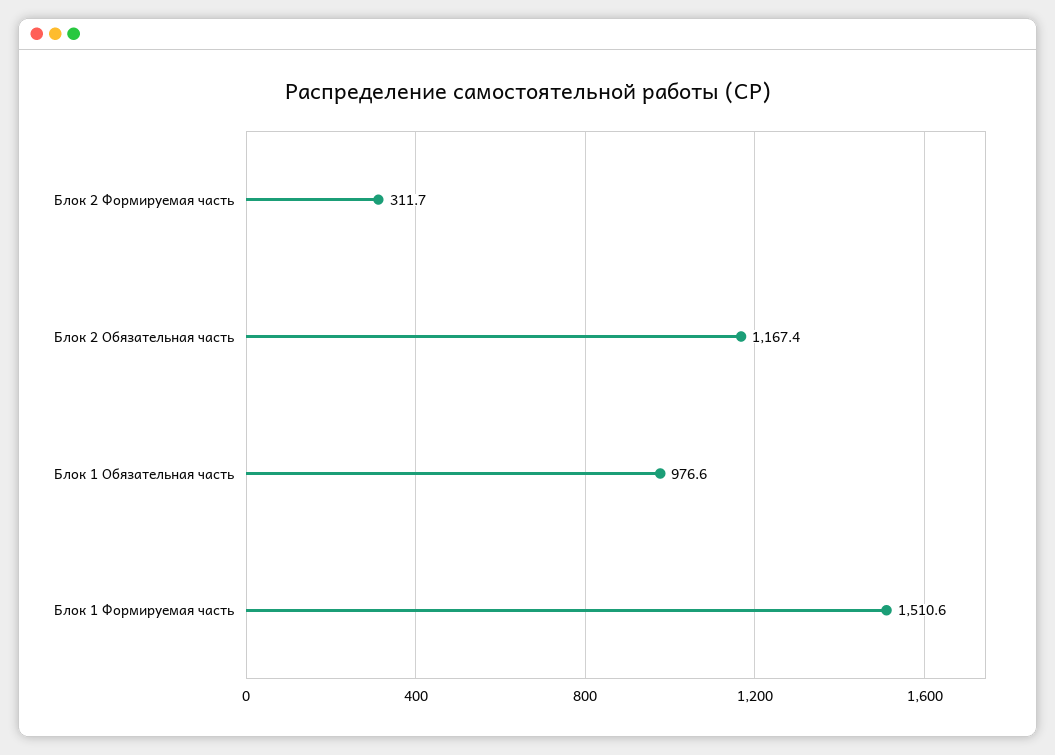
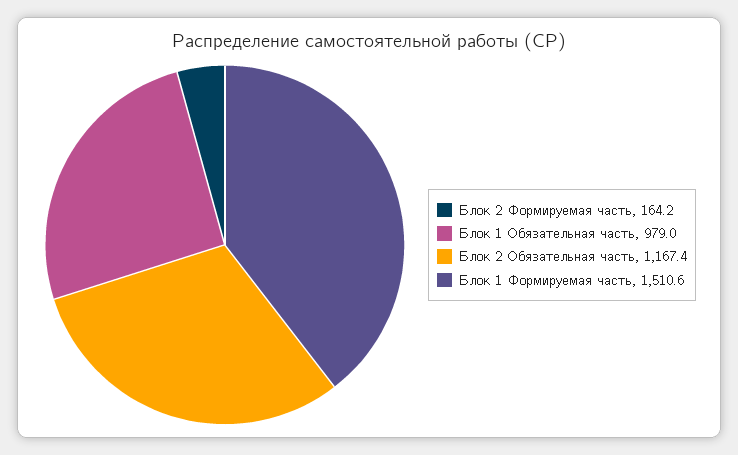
Блок 2 Формируемая часть: 311.7 -> 164.2
Блок 1 Обязательная часть: 976.6 -> 979

